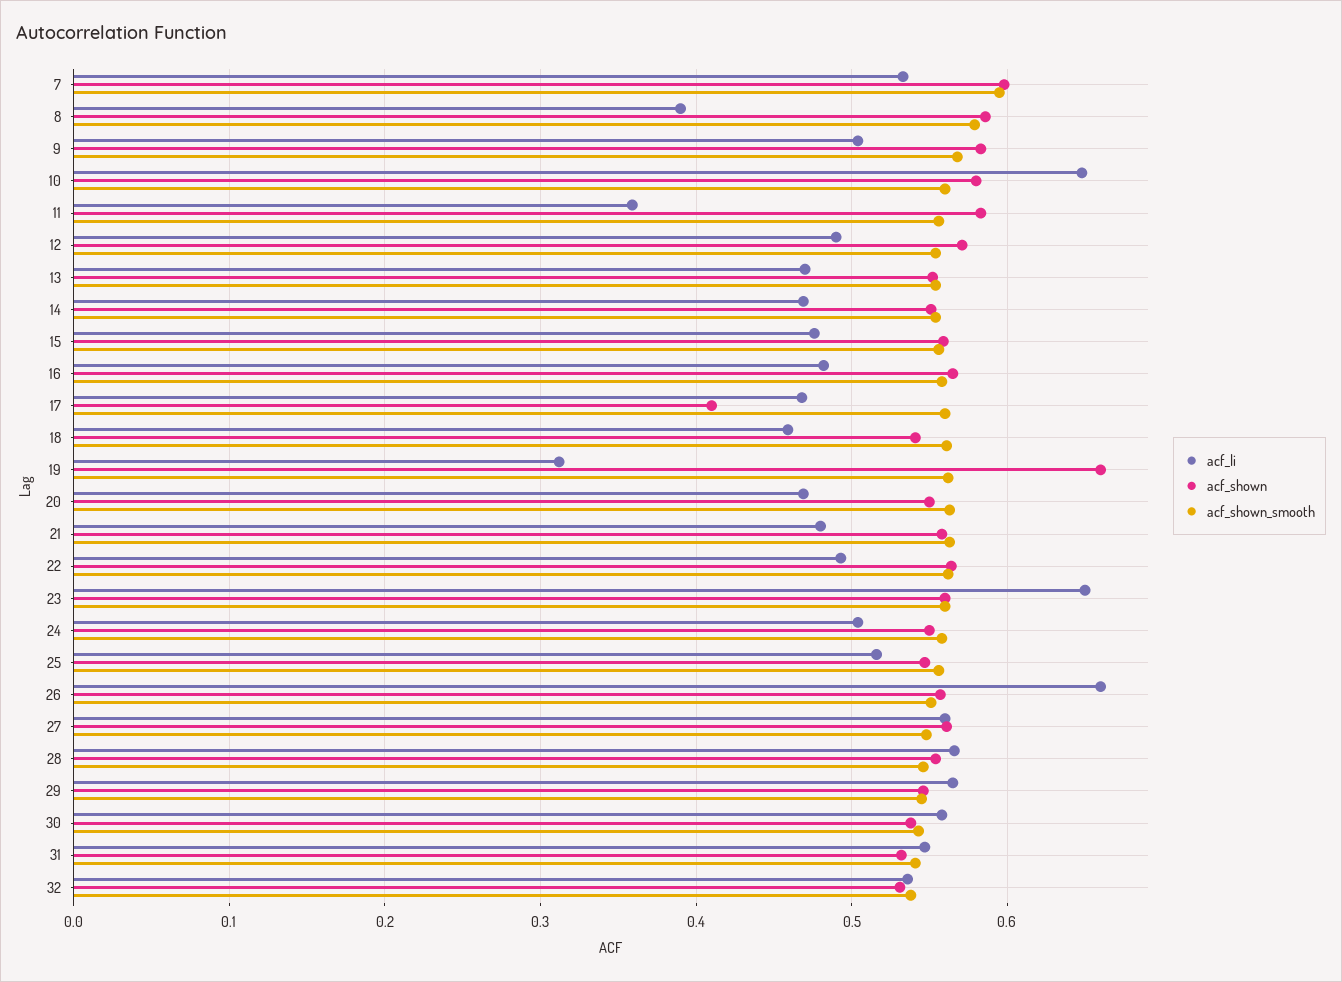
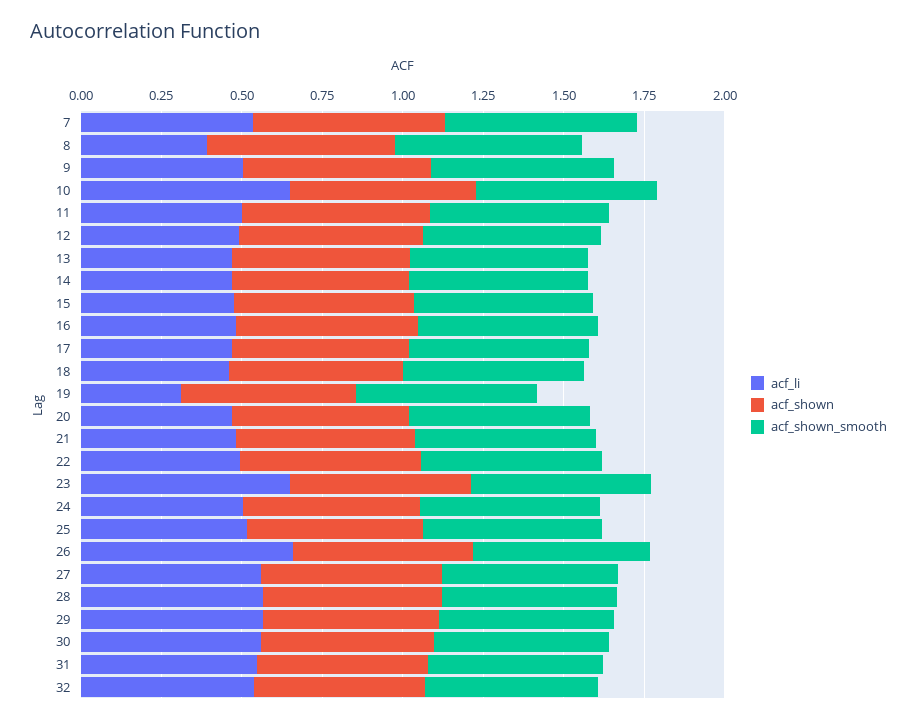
acf_li, 11: 0.36 -> 0.5
acf_shown, 17: 0.41 -> 0.55
acf_shown, 19: 0.66 -> 0.55

